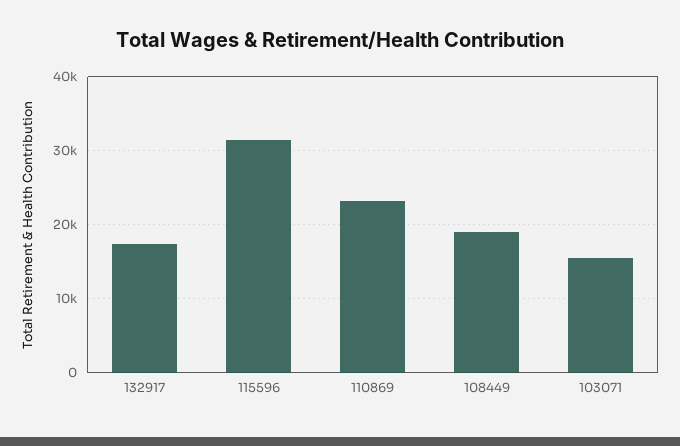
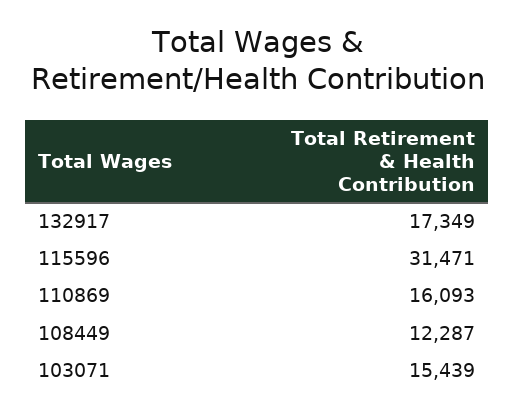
110869: 23000 -> 16093
108449: 19000 -> 12287

